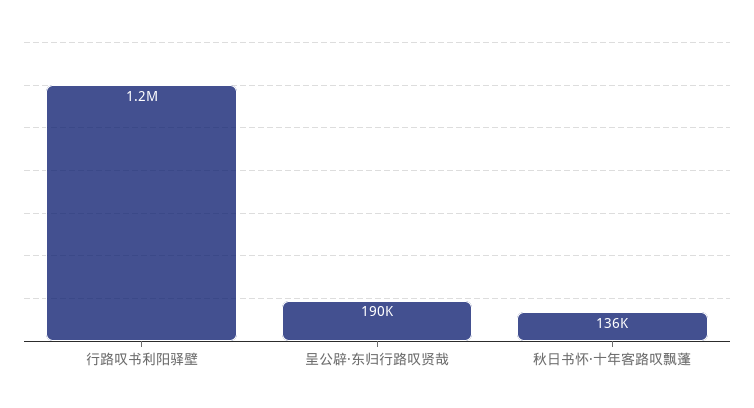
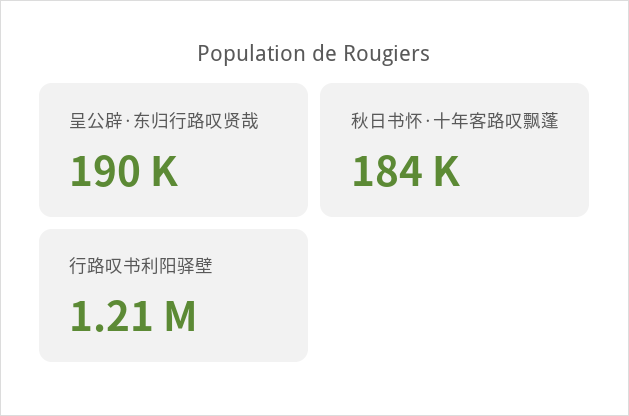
秋日书怀·十年客路叹飘蓬: 136000 -> 184000

